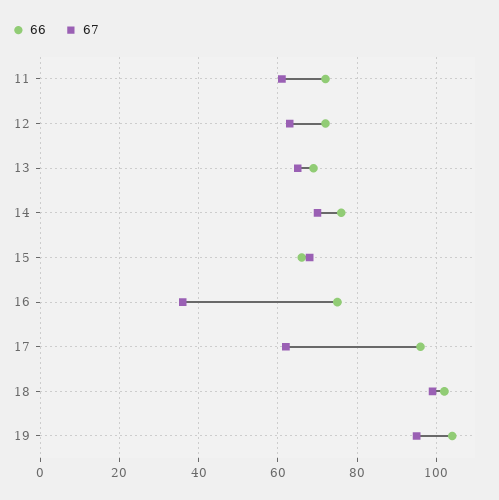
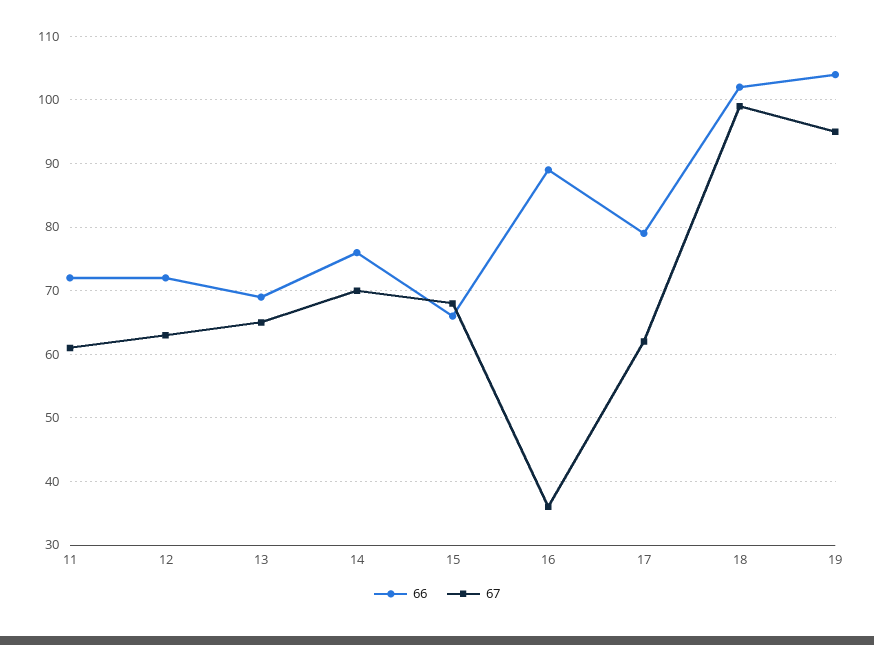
66, 16: 75 -> 89
66, 17: 95 -> 79

